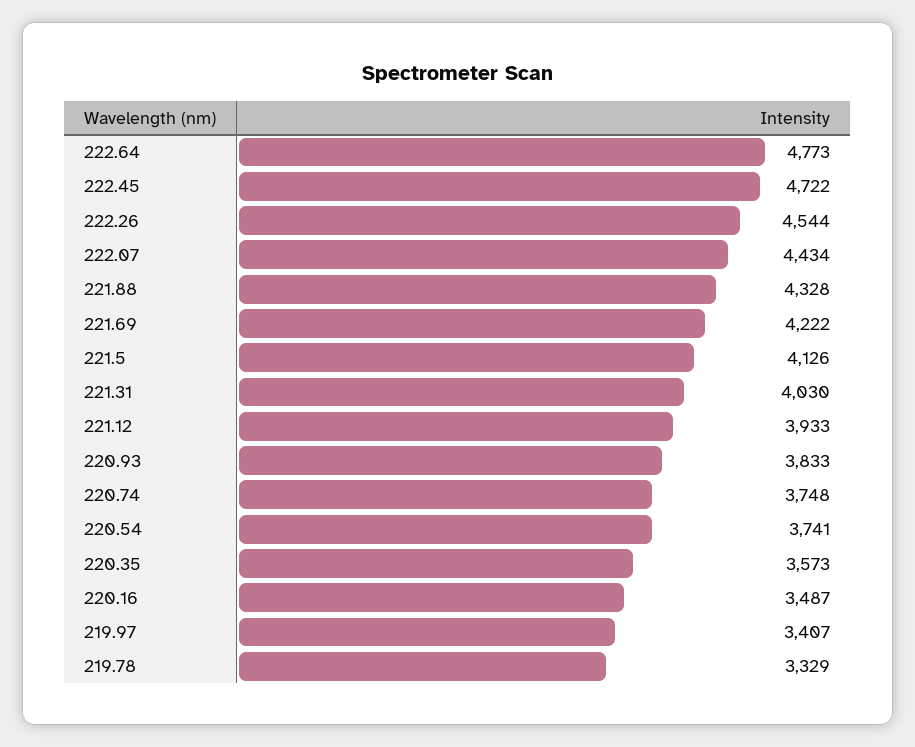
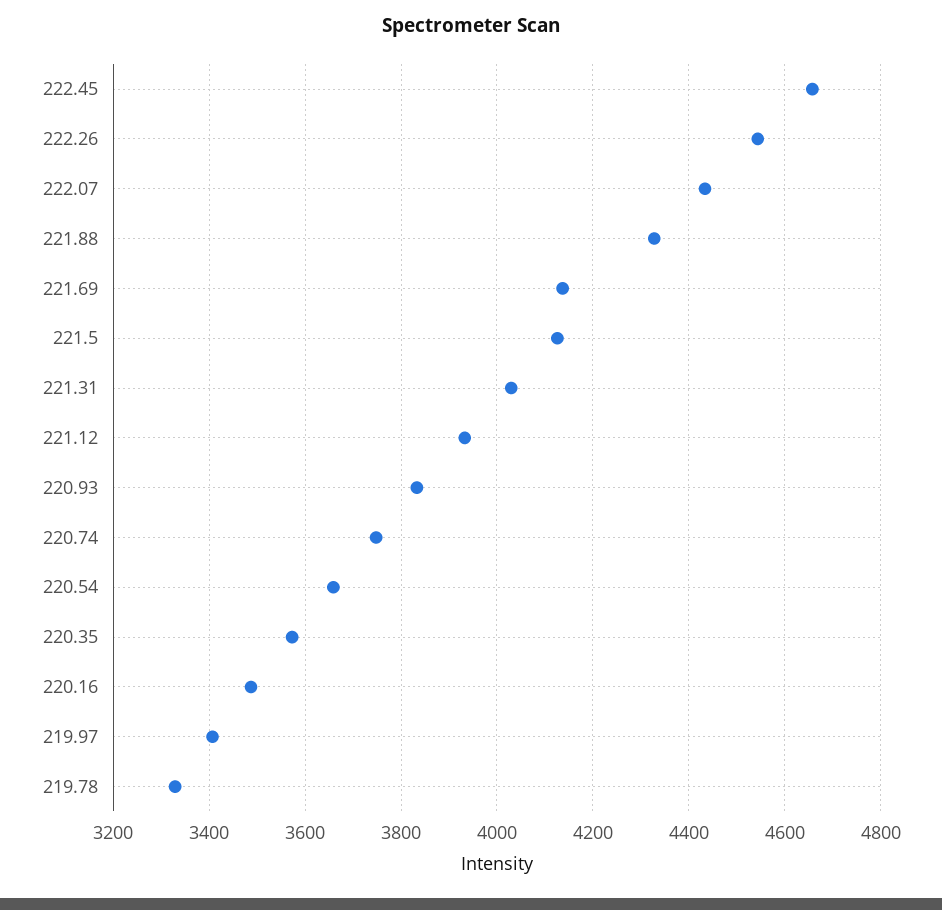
222.64: 4773 -> none
222.45: 4722 -> 4660
221.69: 4222 -> 4140
220.54: 3741 -> 3660

